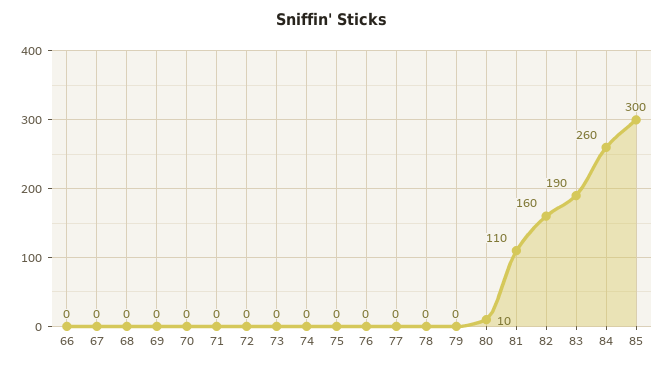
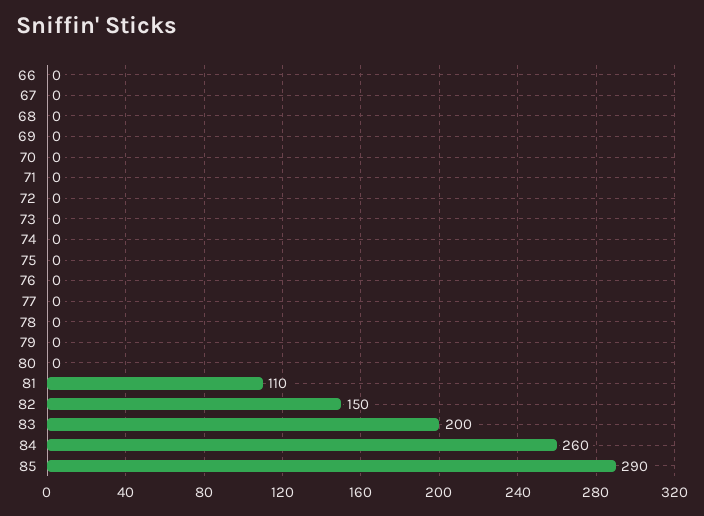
80: 10 -> 0
82: 160 -> 150
83: 190 -> 200
85: 300 -> 290

